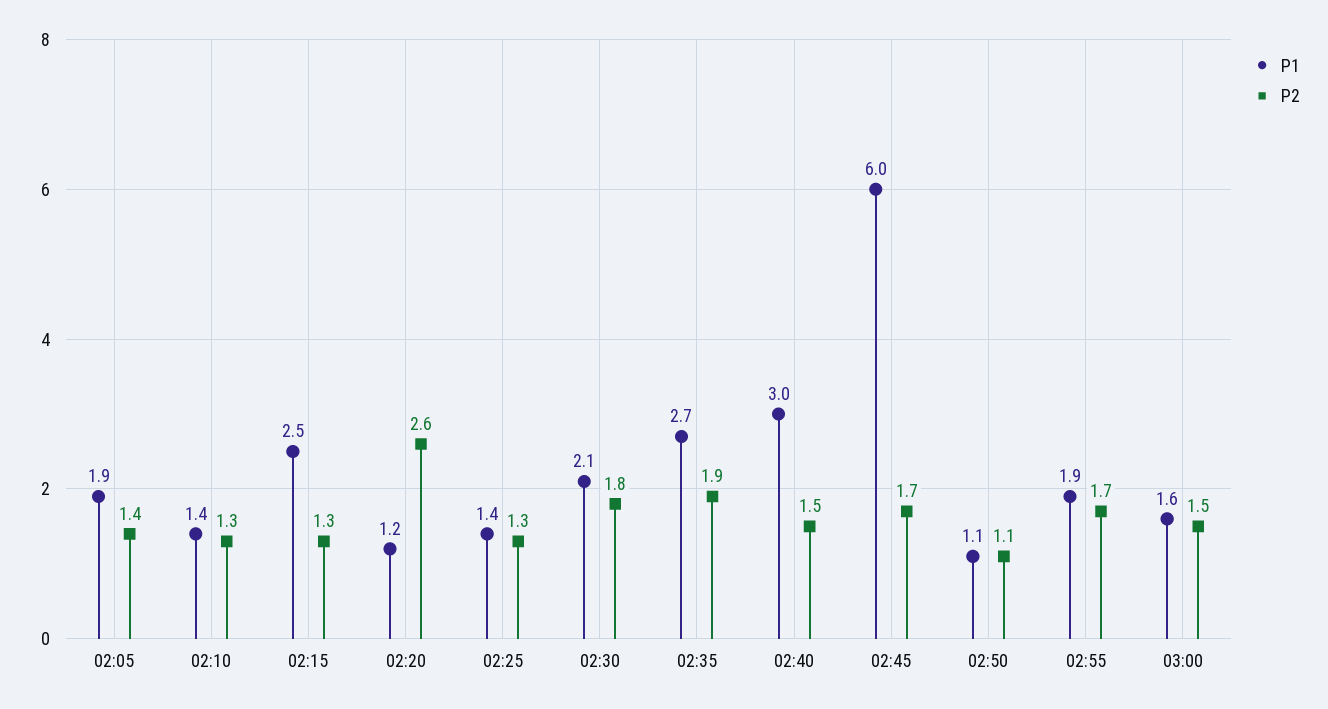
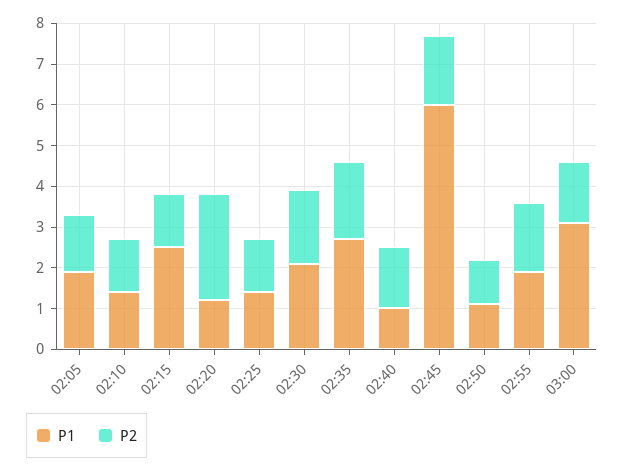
P1, 02:40: 3 -> 1
P1, 03:00: 1.6 -> 3

